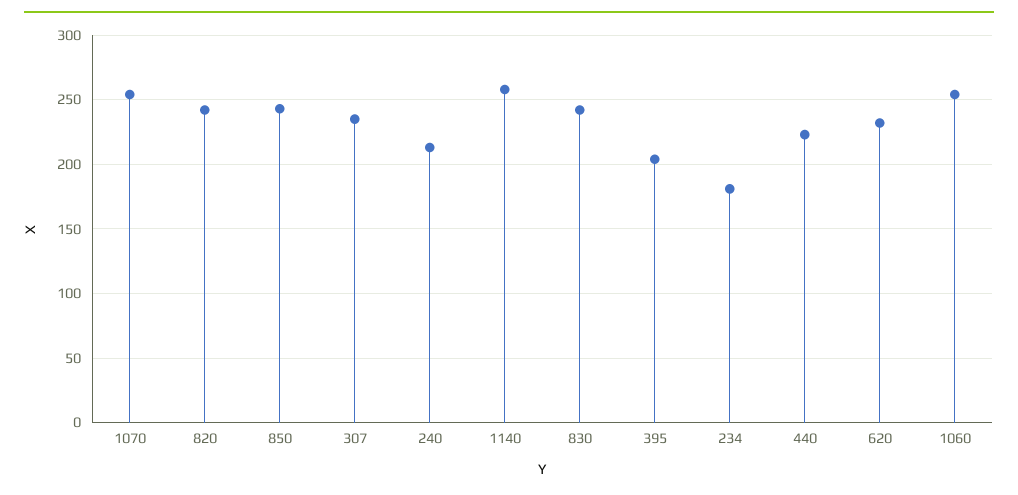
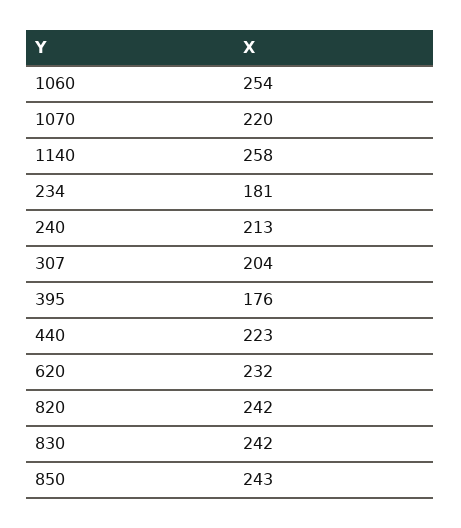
1070: 255 -> 220
307: 235 -> 204
395: 205 -> 176

